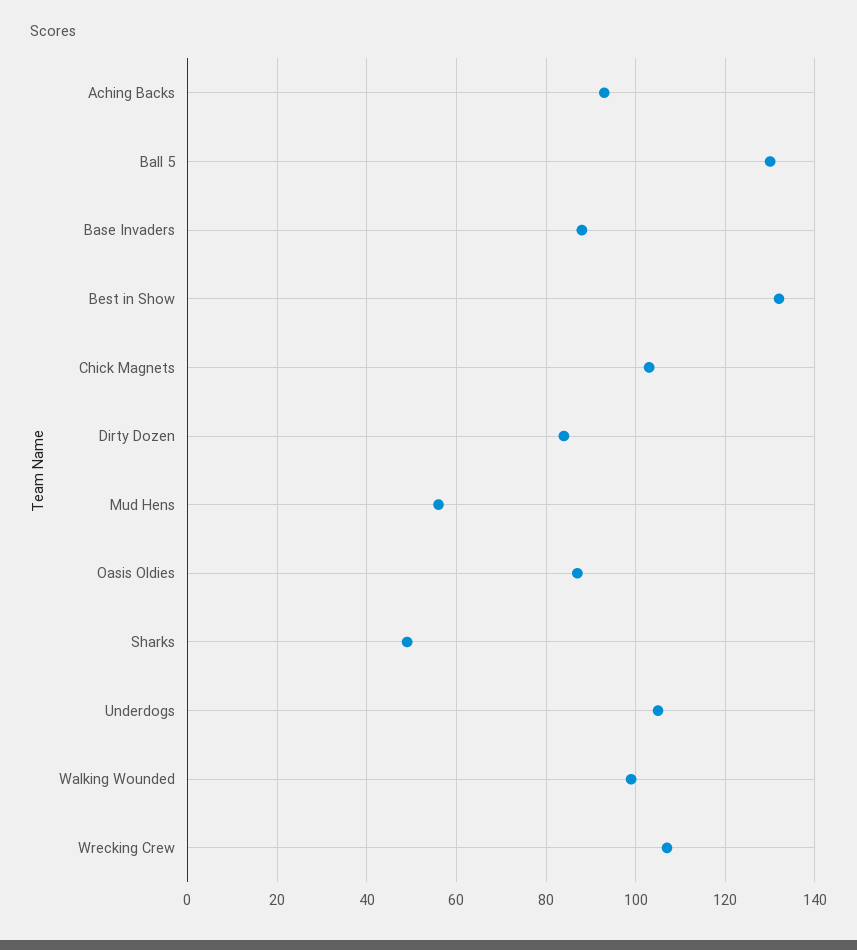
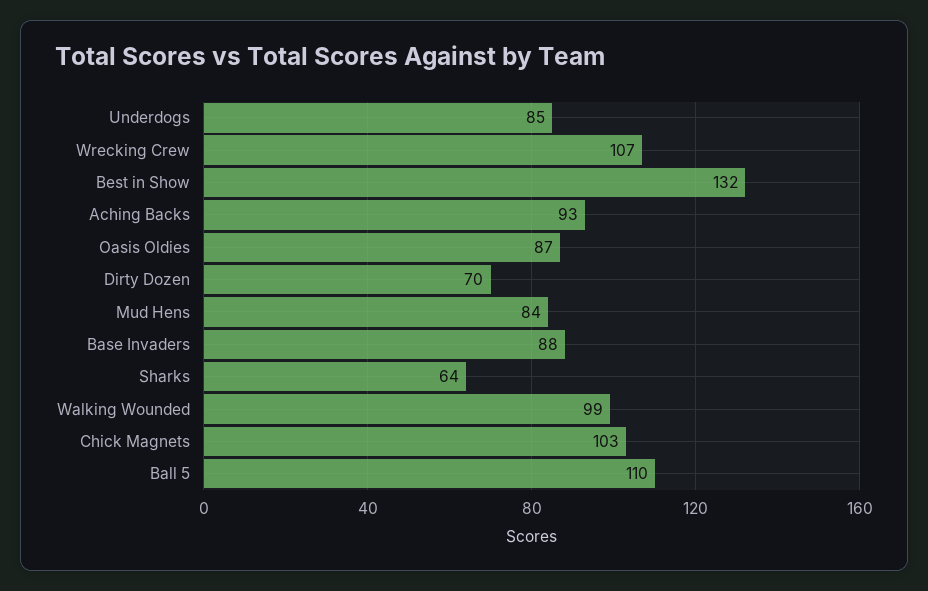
Ball 5: 130 -> 110
Dirty Dozen: 85 -> 70
Mud Hens: 55 -> 84
Sharks: 50 -> 64
Underdogs: 105 -> 85

